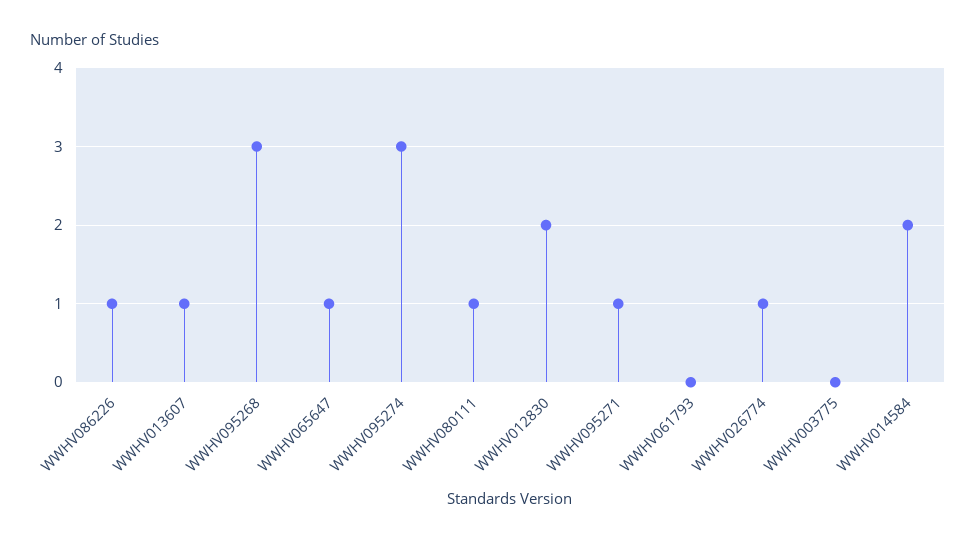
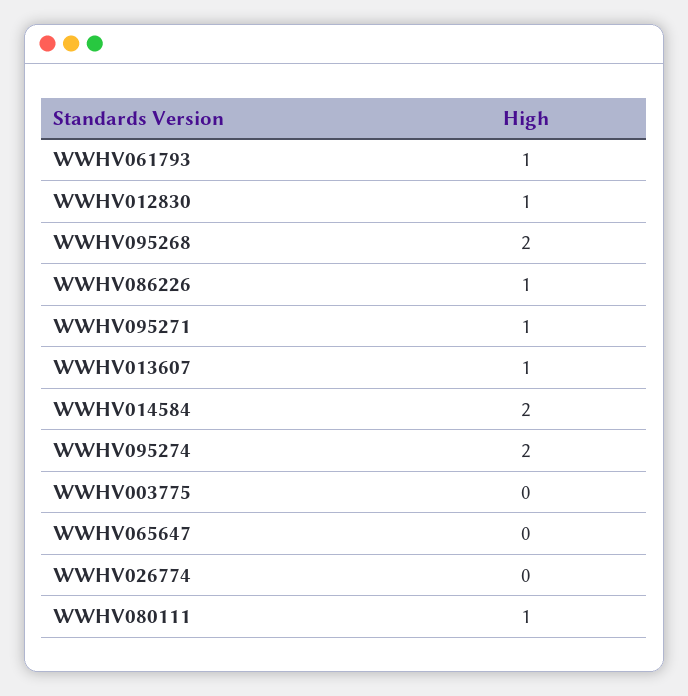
WWHV095268: 3 -> 2
WWHV065647: 1 -> 0
WWHV095274: 3 -> 2
WWHV012830: 2 -> 1
WWHV061793: 0 -> 1
WWHV026774: 1 -> 0

